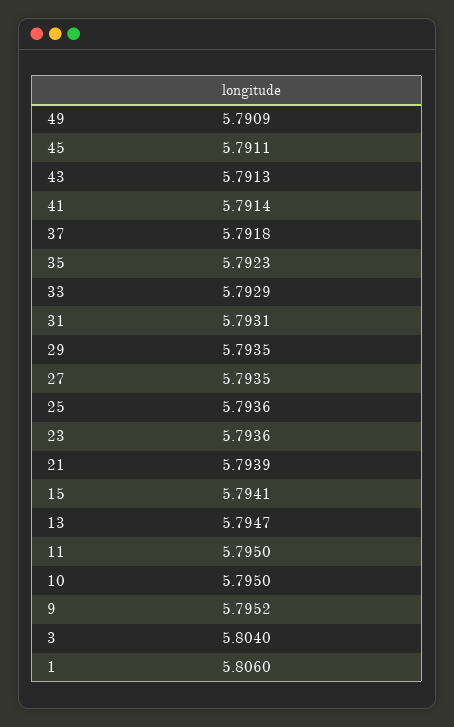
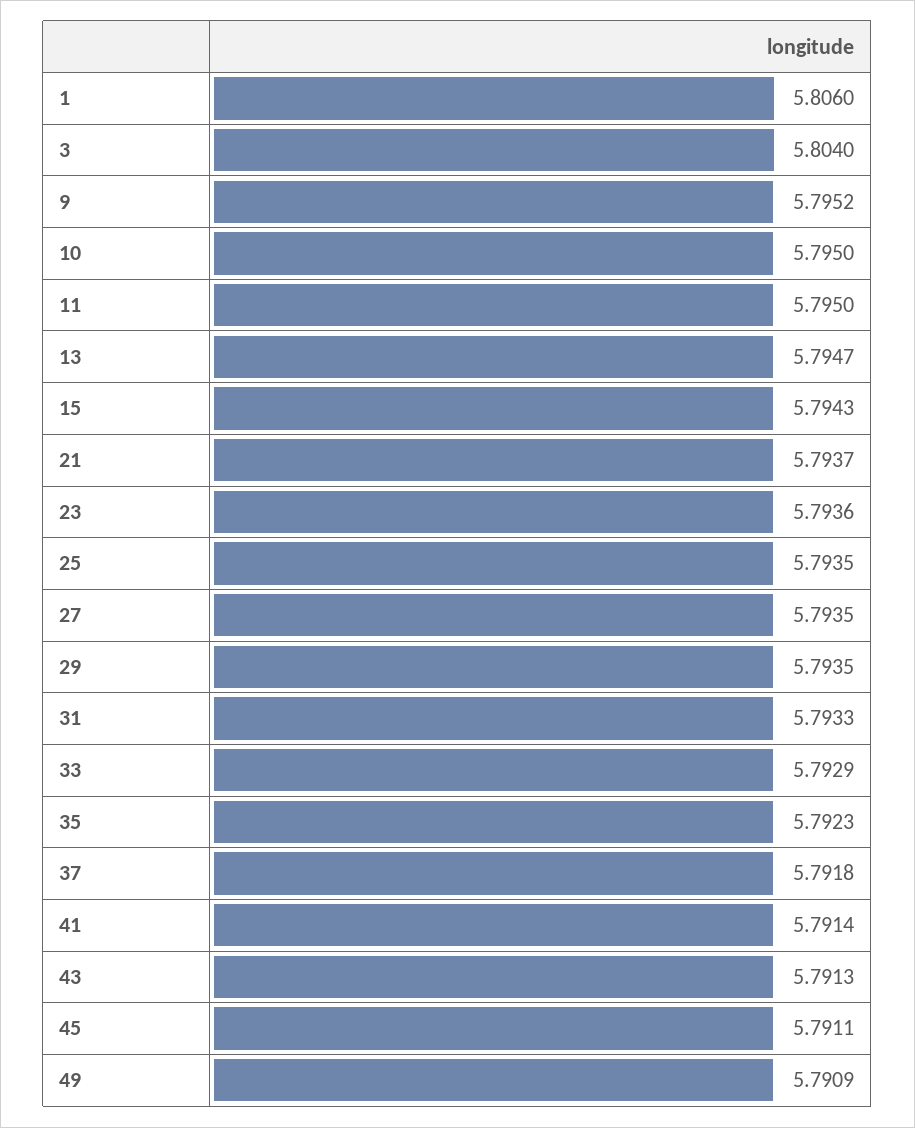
31: 5.7931 -> 5.7933
25: 5.7936 -> 5.7935
21: 5.7939 -> 5.7937
15: 5.7941 -> 5.7943

